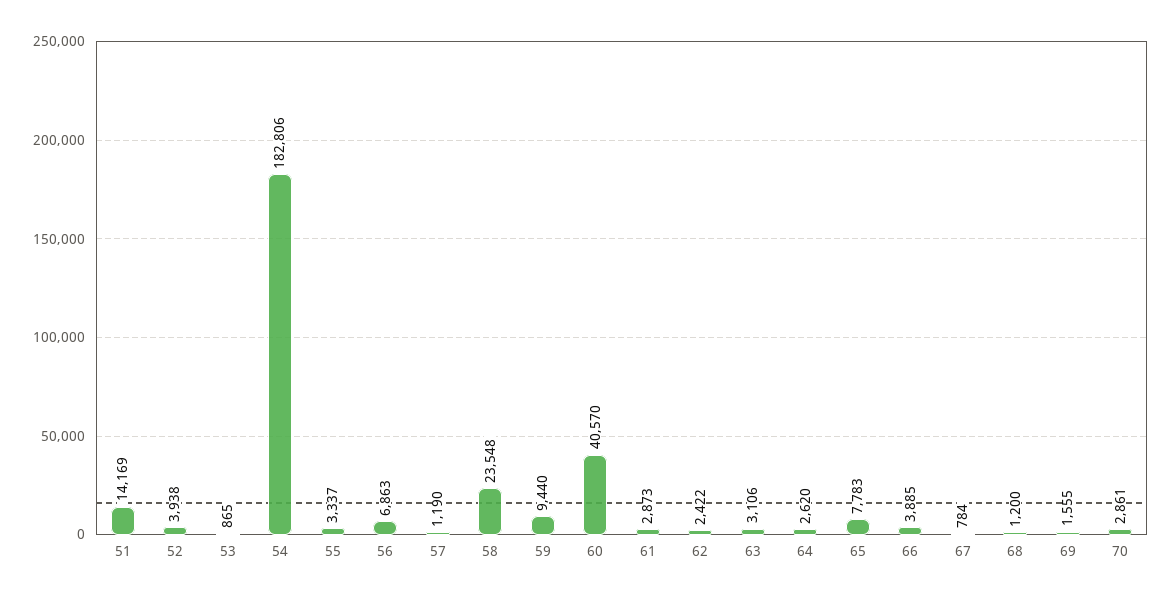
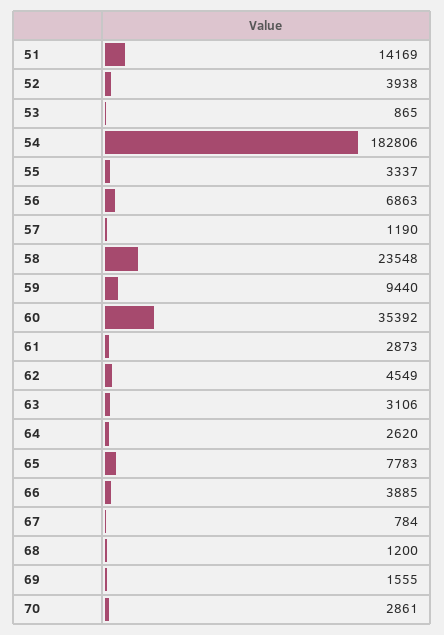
60: 40570 -> 35392
62: 2422 -> 4549

